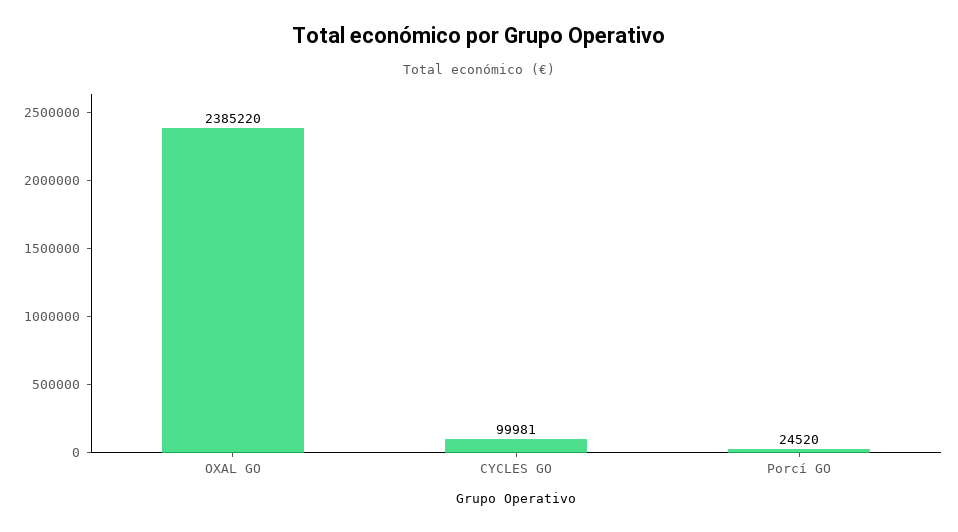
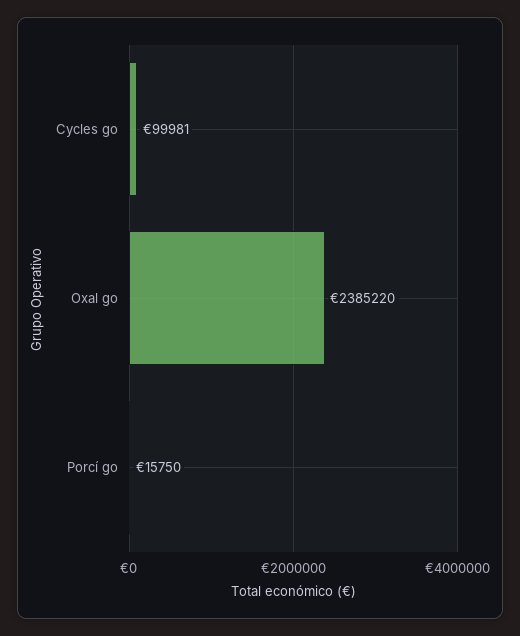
Porcí GO: 24520 -> 15750

